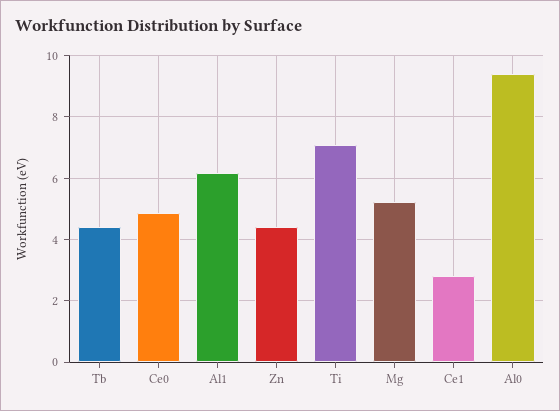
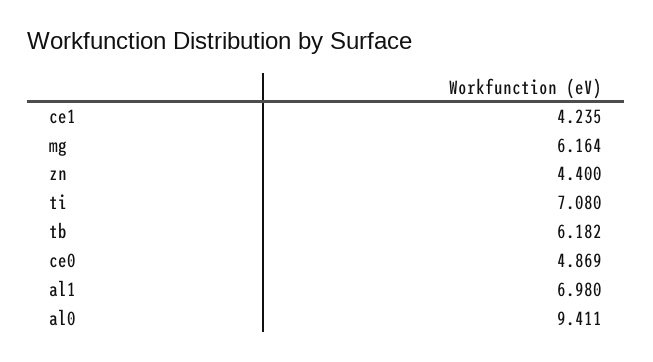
Tb: 4.4 -> 6.182
Al1: 6.2 -> 6.98
Mg: 5.2 -> 6.164
Ce1: 2.8 -> 4.235

